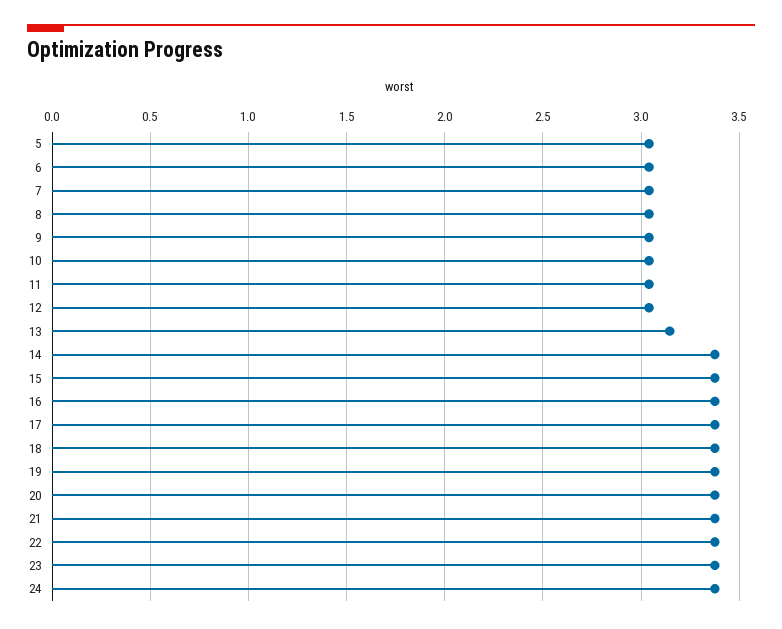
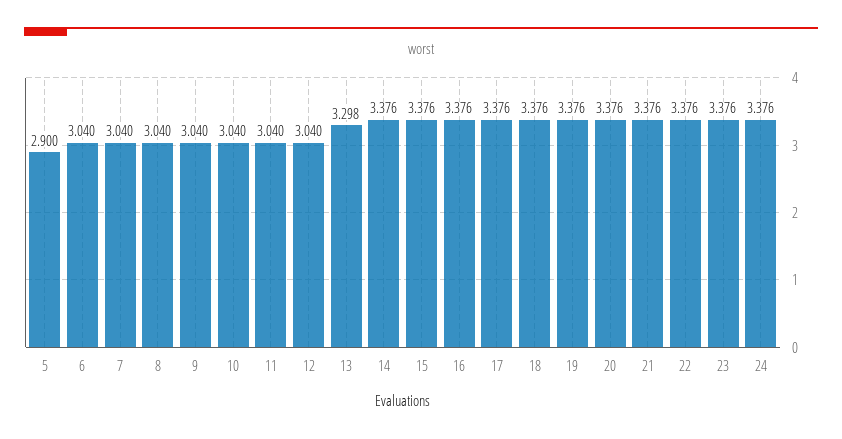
5: 3.05 -> 2.9
13: 3.15 -> 3.298

